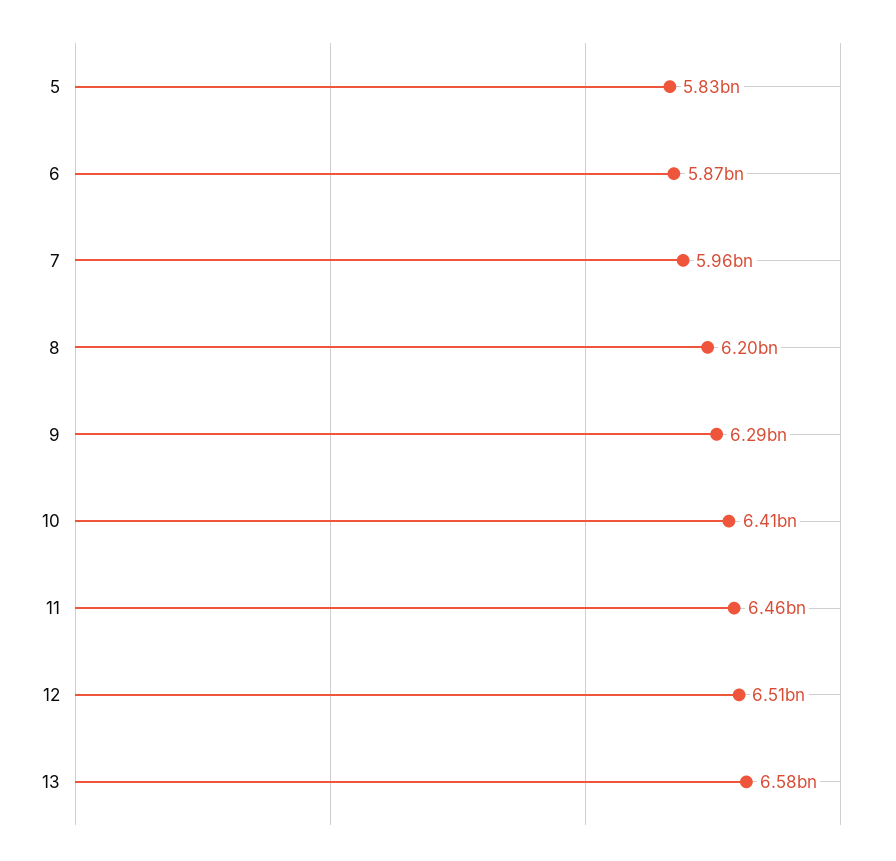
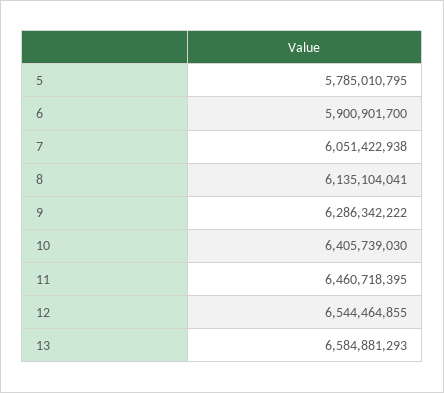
5: 5830000000 -> 5785010795
6: 5870000000 -> 5900901700
7: 5960000000 -> 6051422938
8: 6200000000 -> 6135104041
12: 6510000000 -> 6544464855

